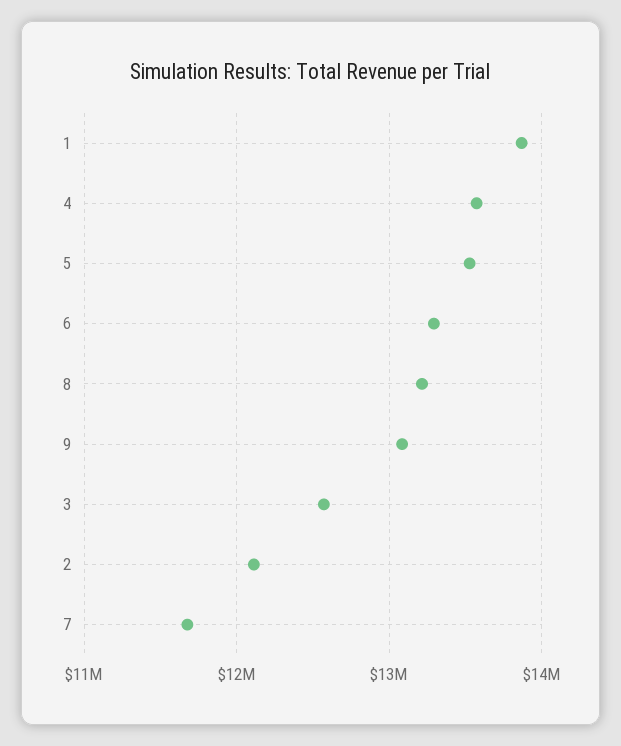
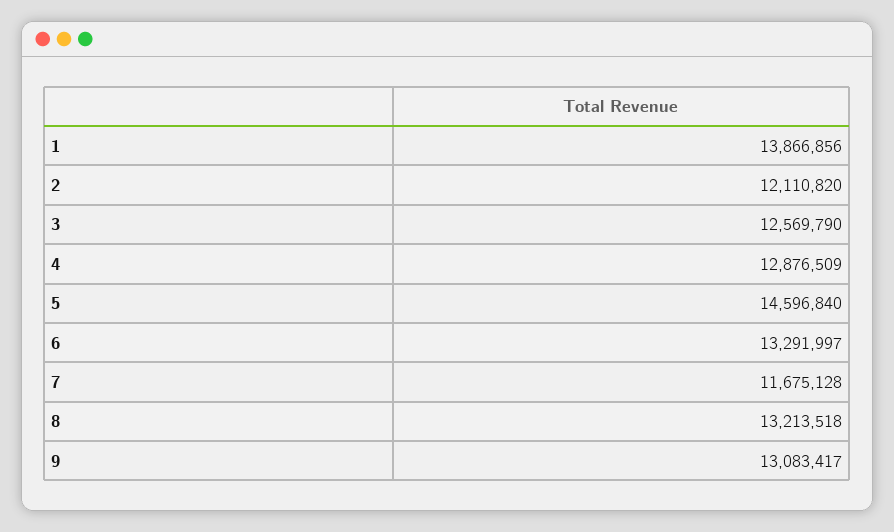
4: 13600000 -> 12876509
5: 13500000 -> 14596840

